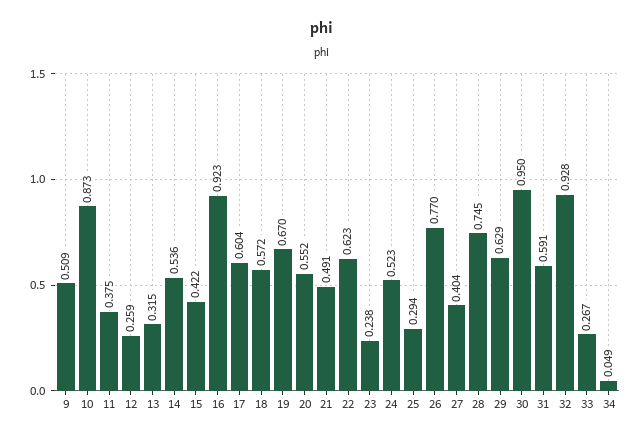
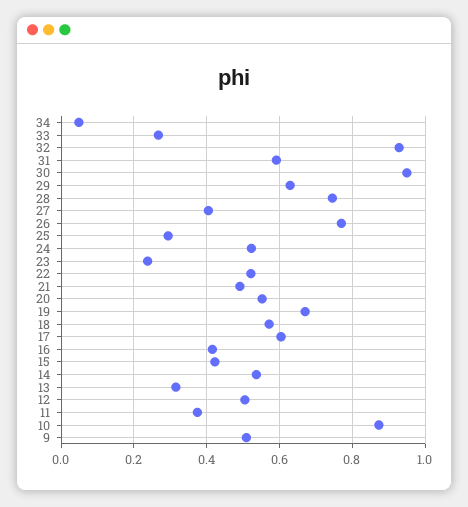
12: 0.259 -> 0.5
16: 0.923 -> 0.42
22: 0.623 -> 0.52

